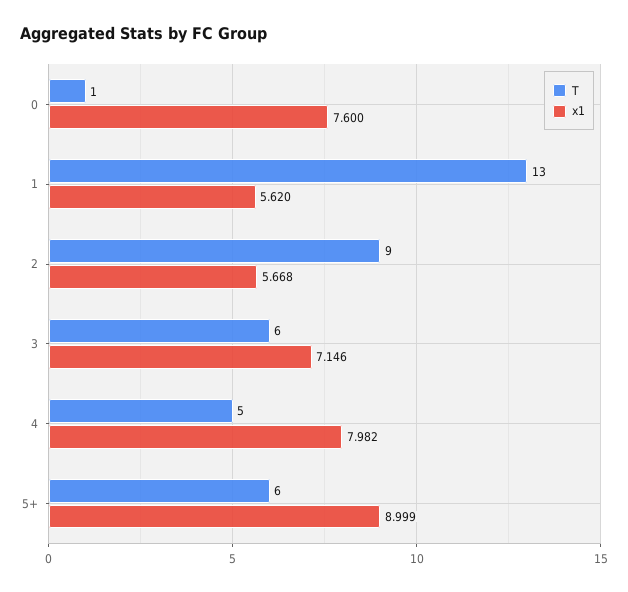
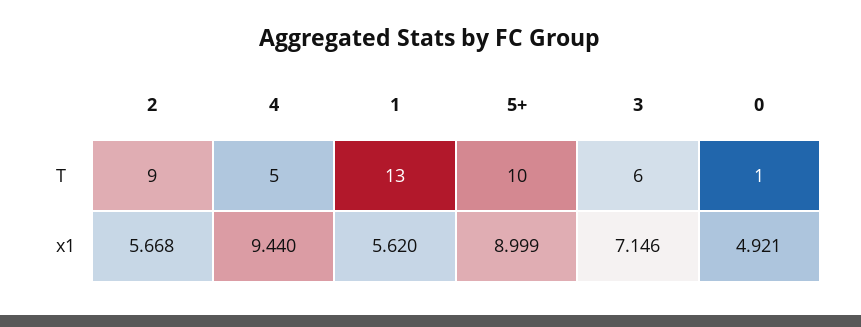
x1, 0: 7.6 -> 4.921
x1, 4: 7.982 -> 9.44
T, 5+: 6 -> 10

